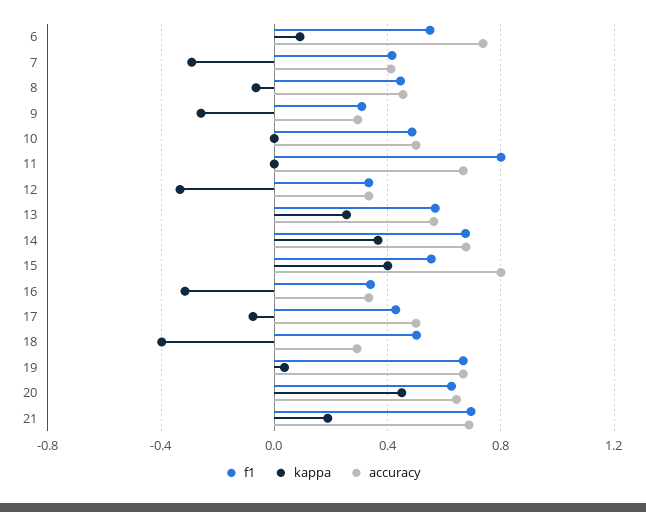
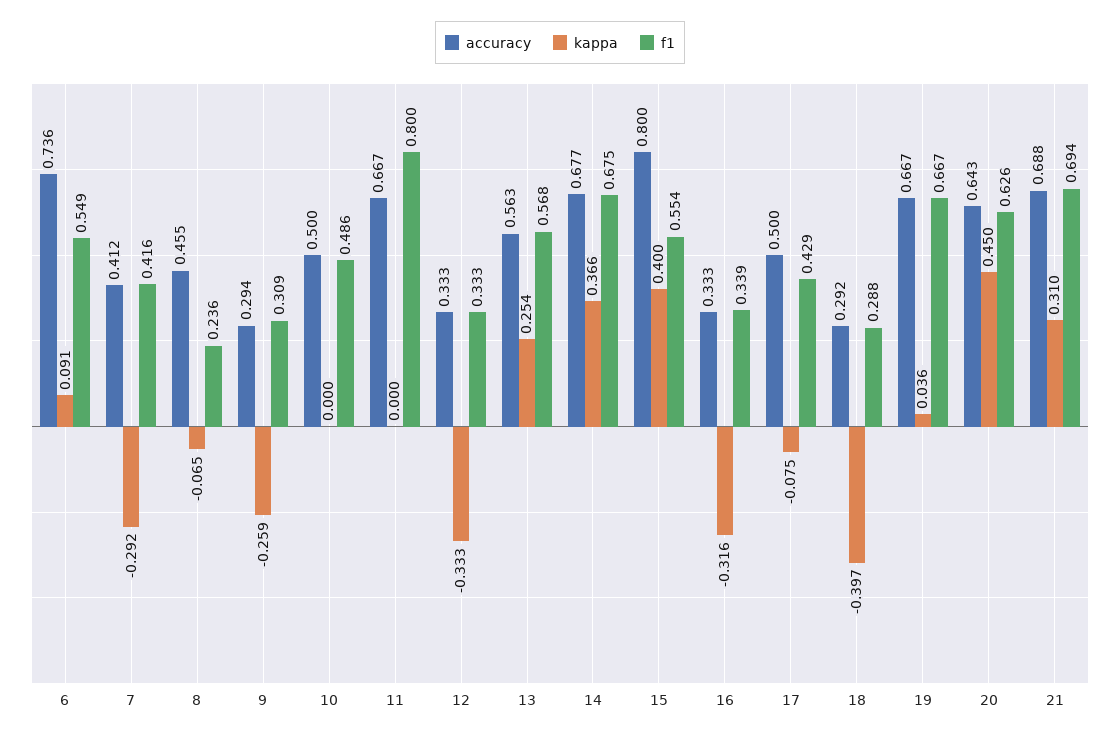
f1, 8: 0.45 -> 0.236
f1, 18: 0.5 -> 0.288
kappa, 21: 0.2 -> 0.31

